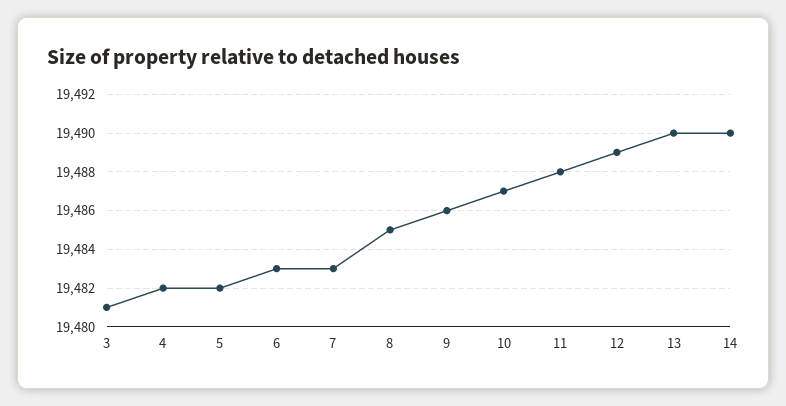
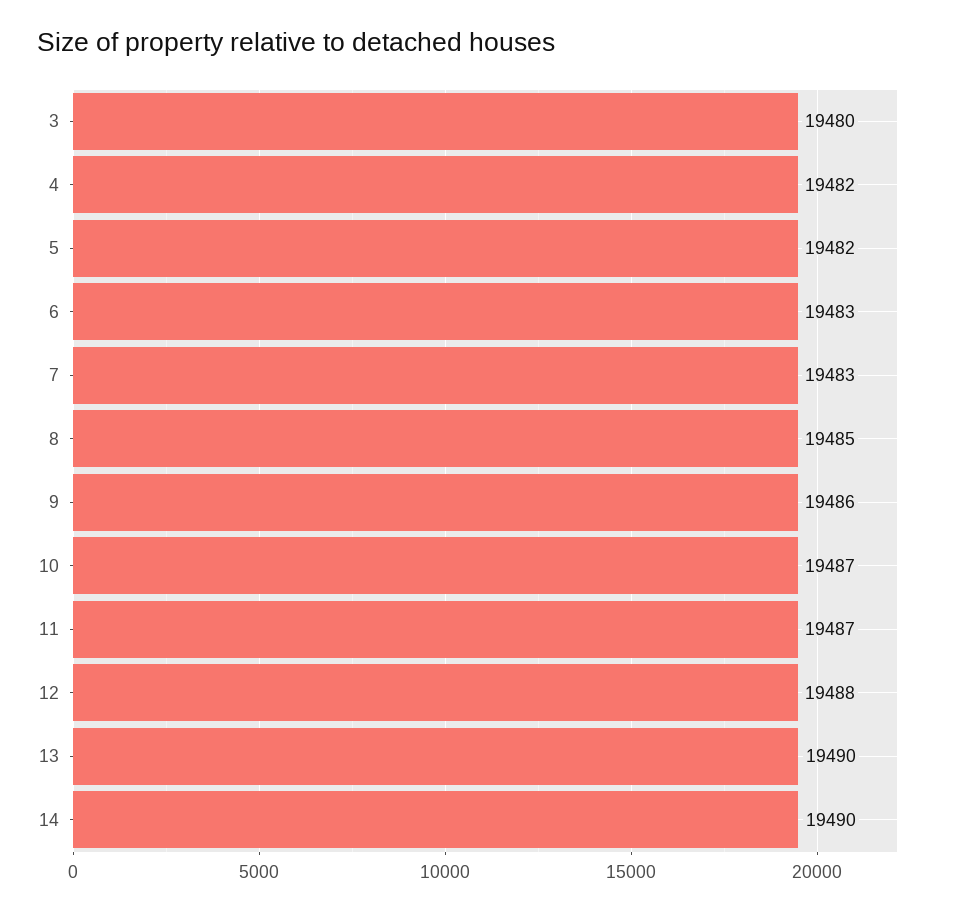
3: 19481 -> 19480
11: 19488 -> 19487
12: 19489 -> 19488

